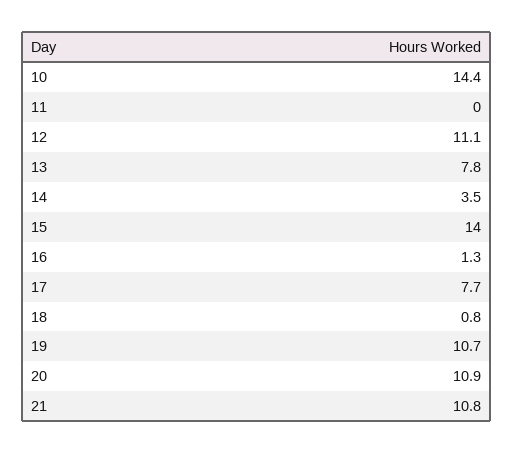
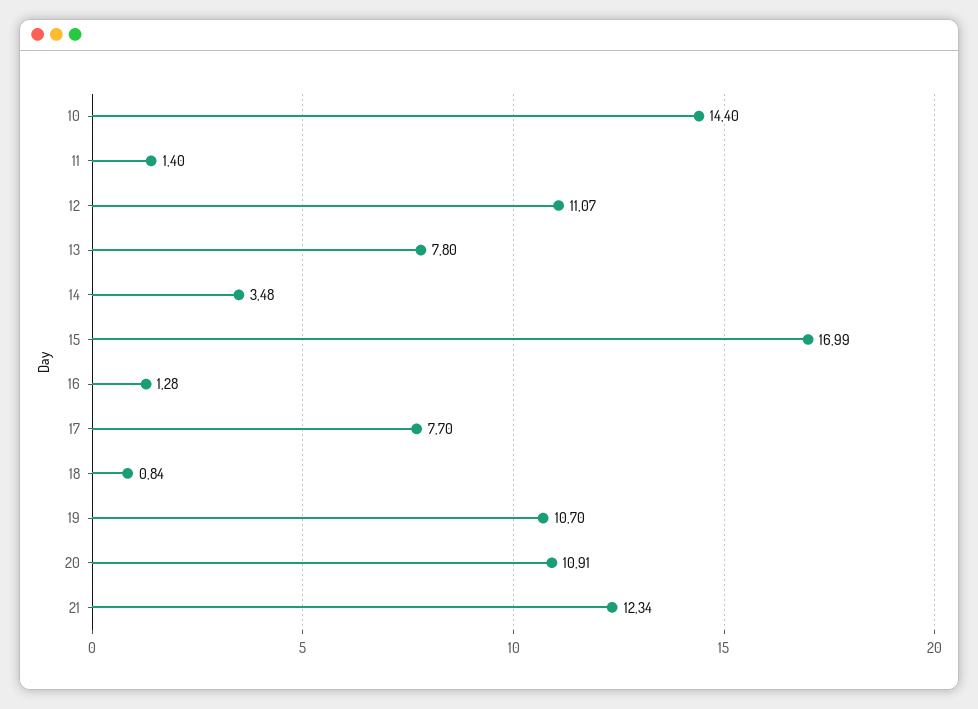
11: 0 -> 1.4
15: 14 -> 16.99
21: 10.8 -> 12.34

